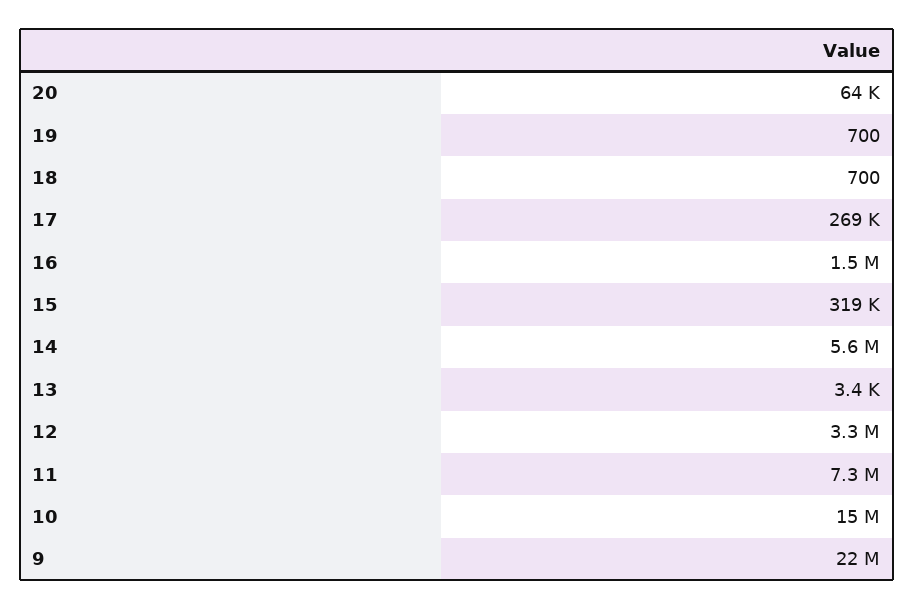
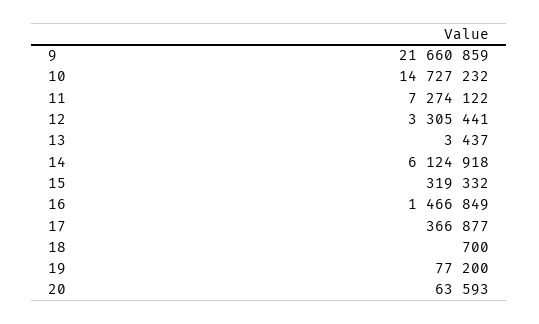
19: 700 -> 77200
17: 269000 -> 366877
14: 5600000 -> 6124918

